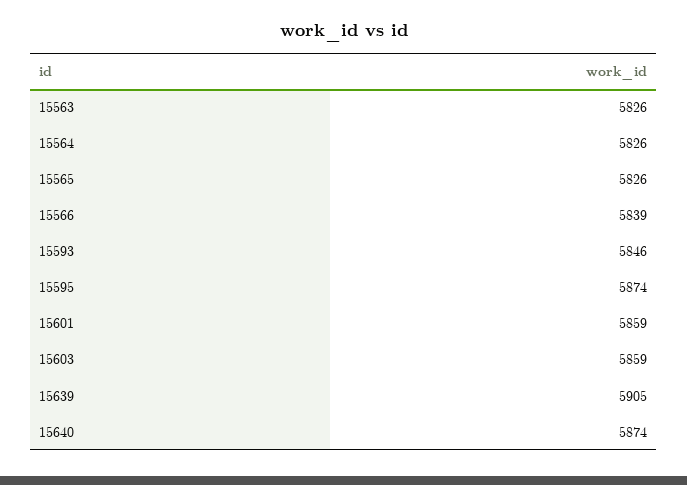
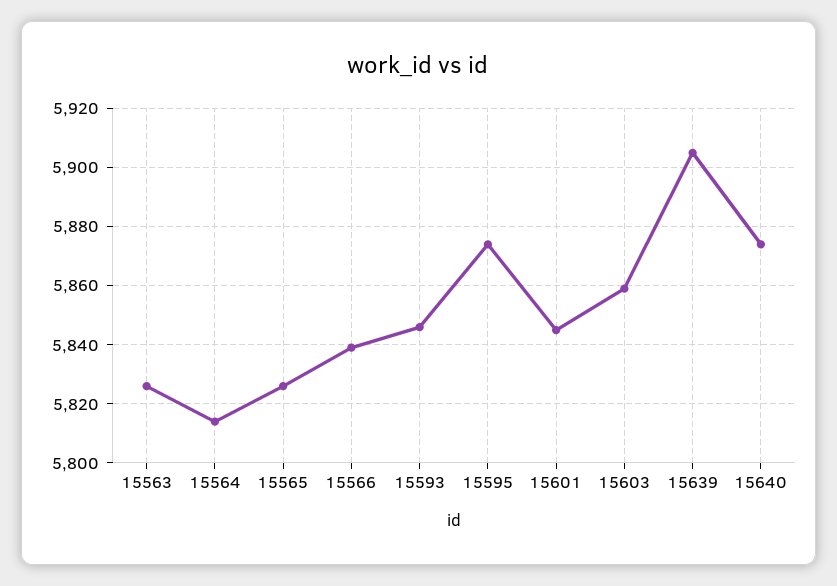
15564: 5826 -> 5815
15601: 5859 -> 5845

